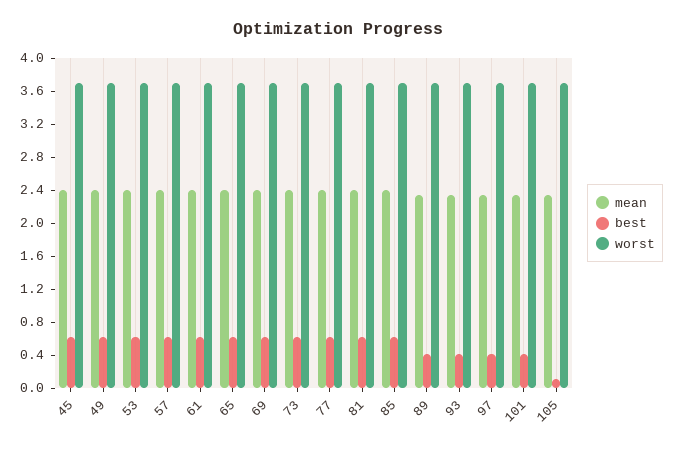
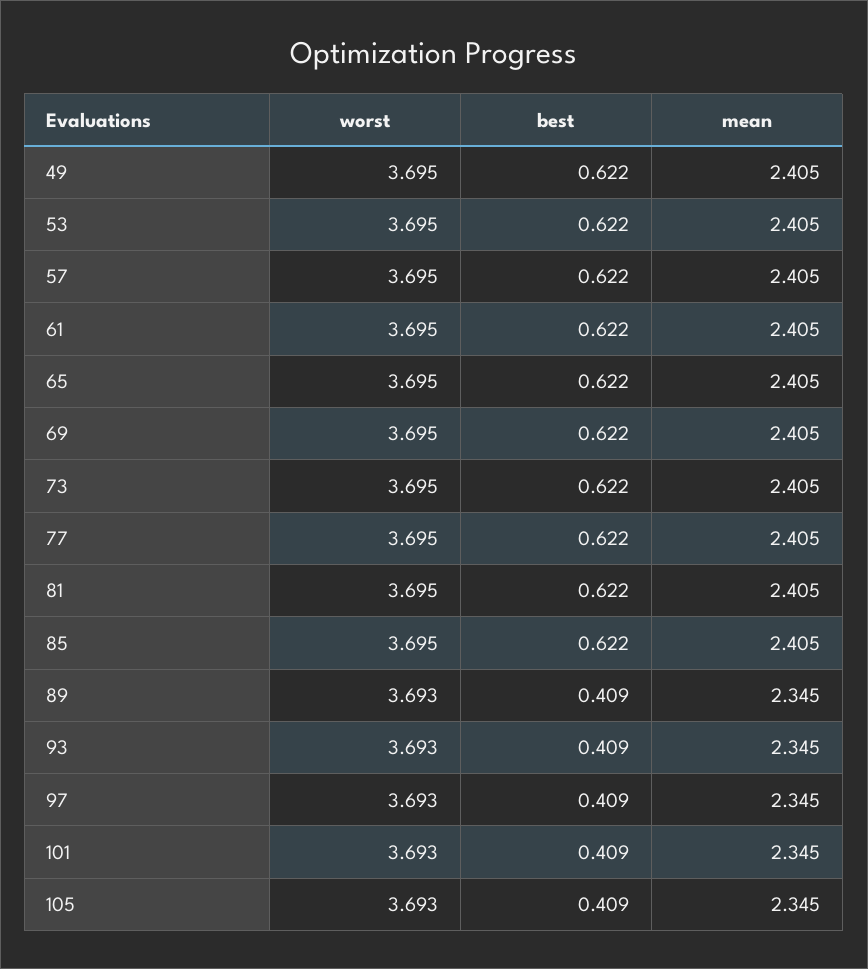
mean, 45: 2.4 -> none
best, 45: 0.6 -> none
worst, 45: 3.7 -> none
best, 105: 0.1 -> 0.409

